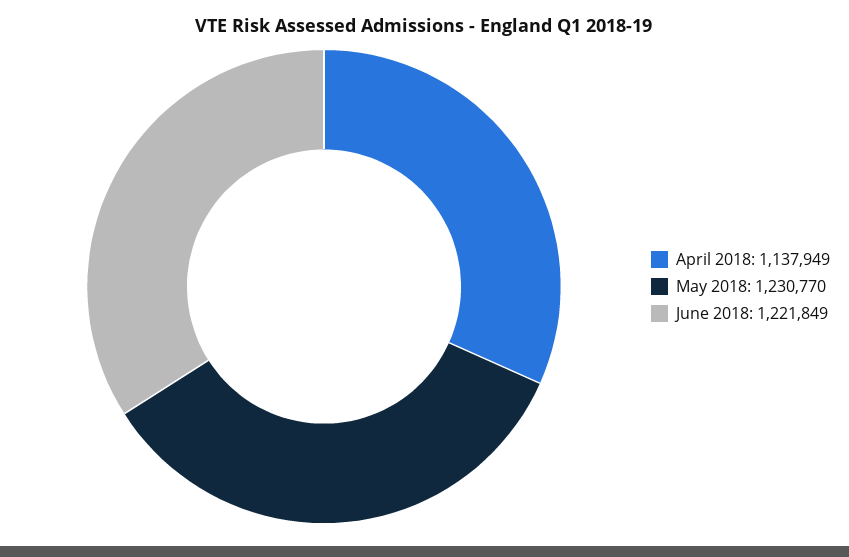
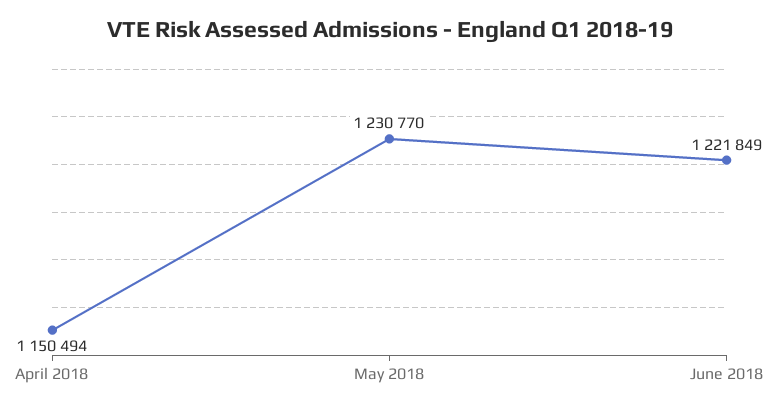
April 2018: 1137949 -> 1150494

